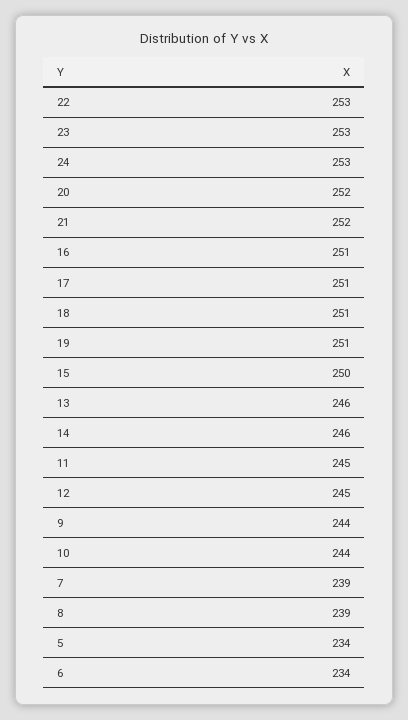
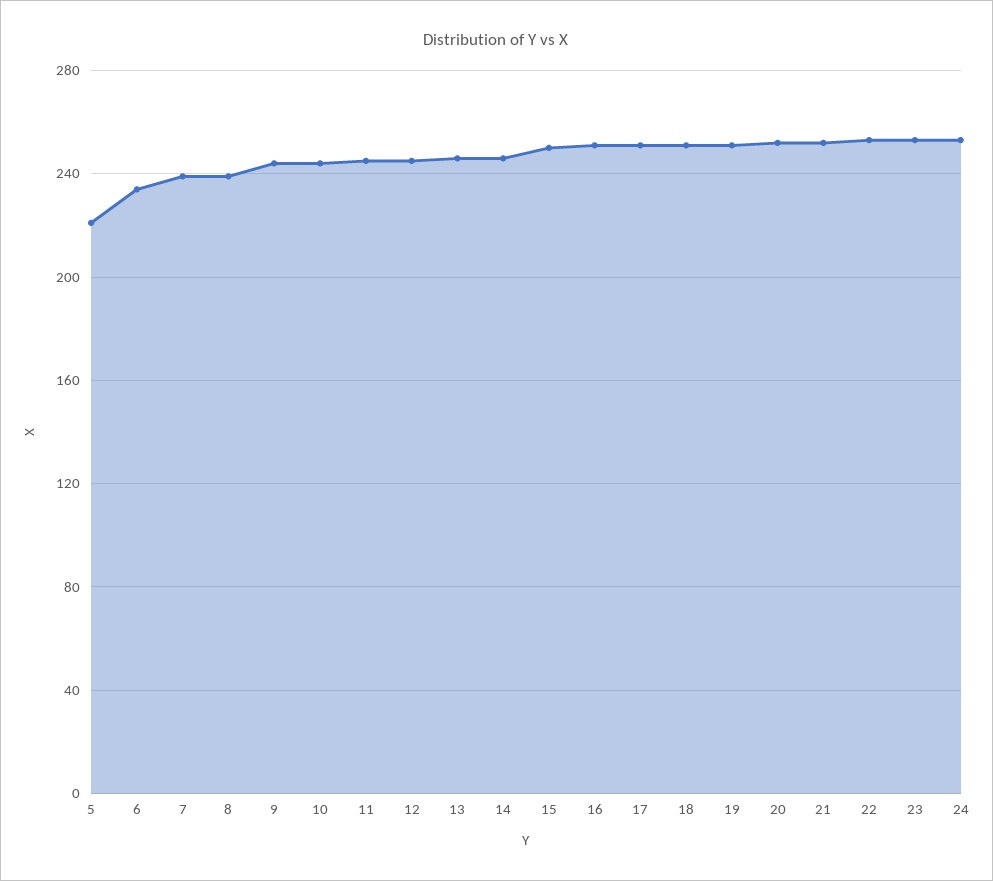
5: 234 -> 220

